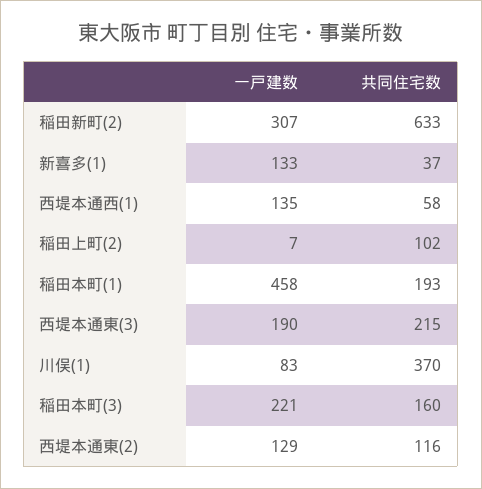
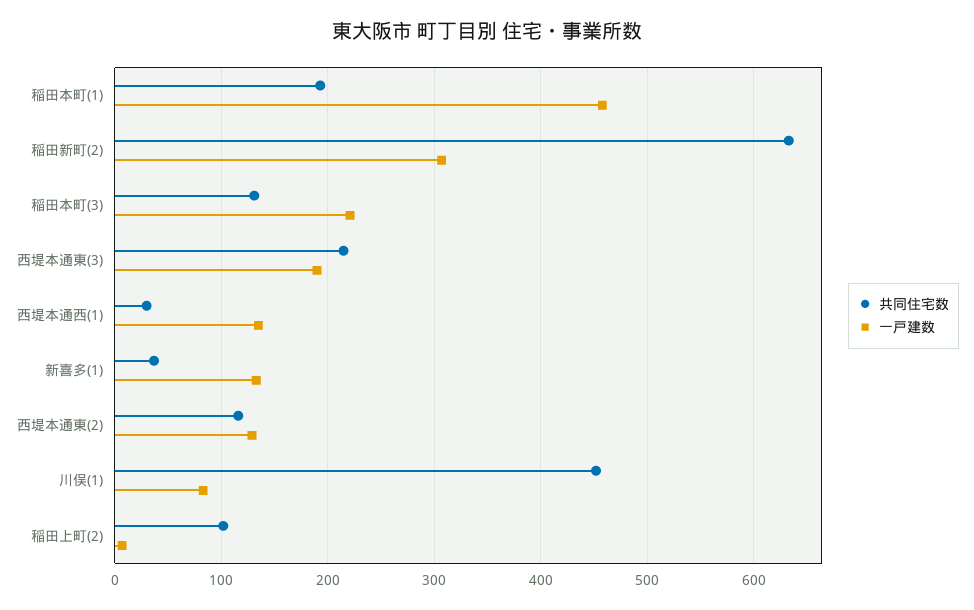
共同住宅数, 西堤本通西(1): 58 -> 30
共同住宅数, 川俣(1): 370 -> 450
共同住宅数, 稲田本町(3): 160 -> 130

